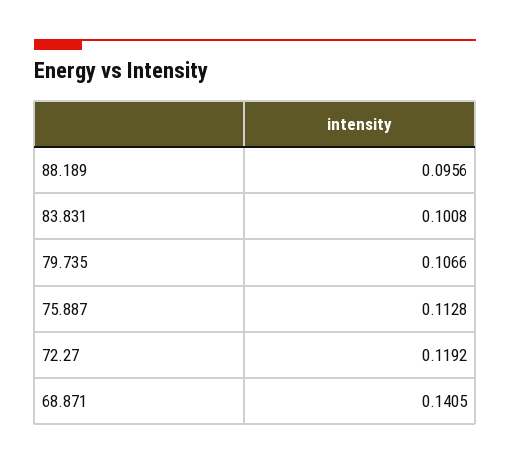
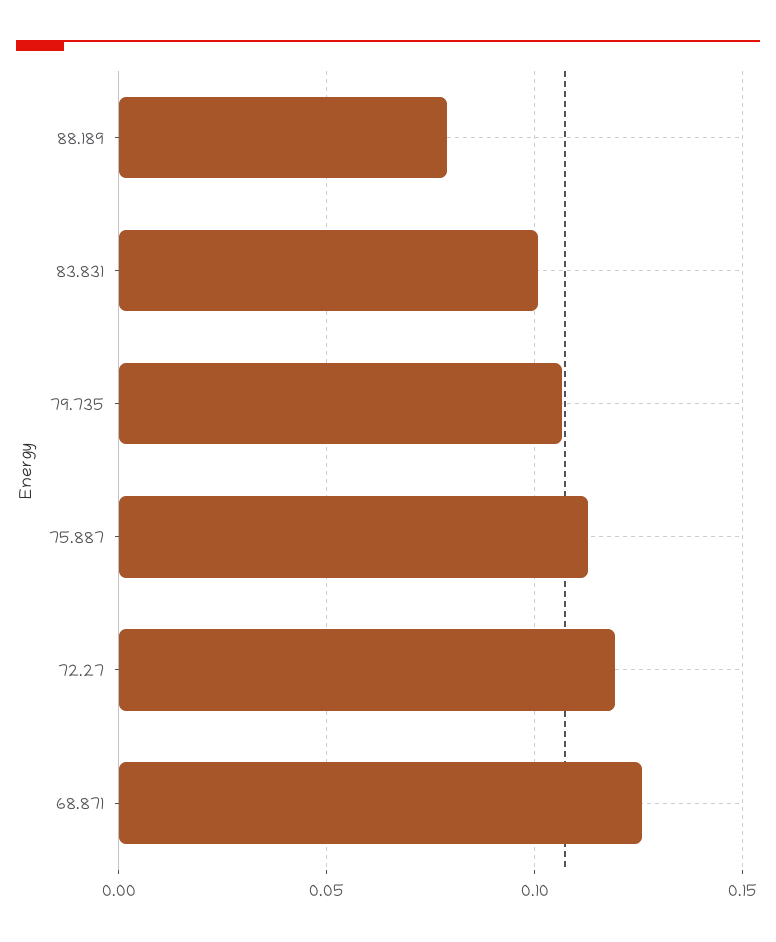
88.189: 0.0956 -> 0.08
68.871: 0.1405 -> 0.125

